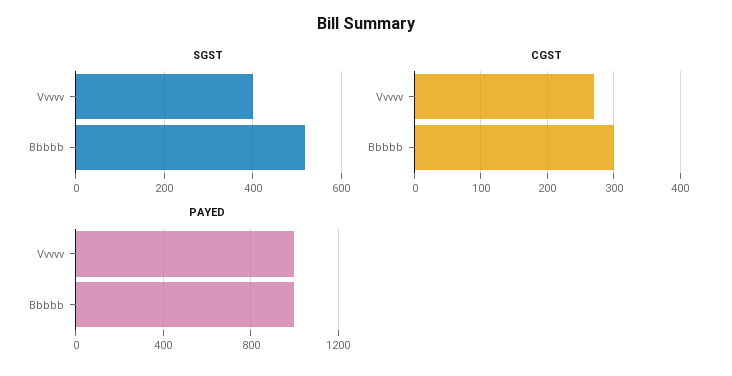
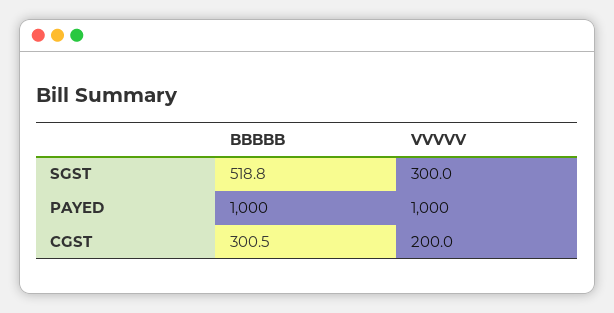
SGST, Vvvvv: 400 -> 300
CGST, Vvvvv: 270 -> 200

